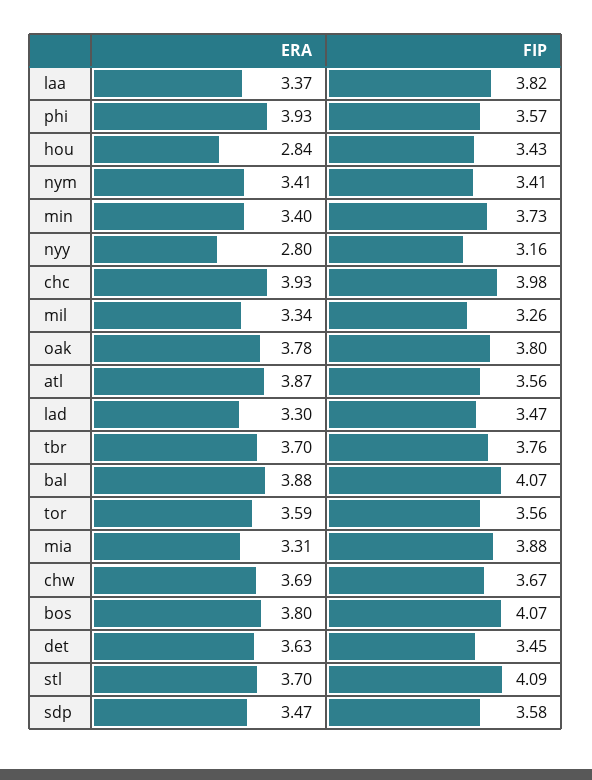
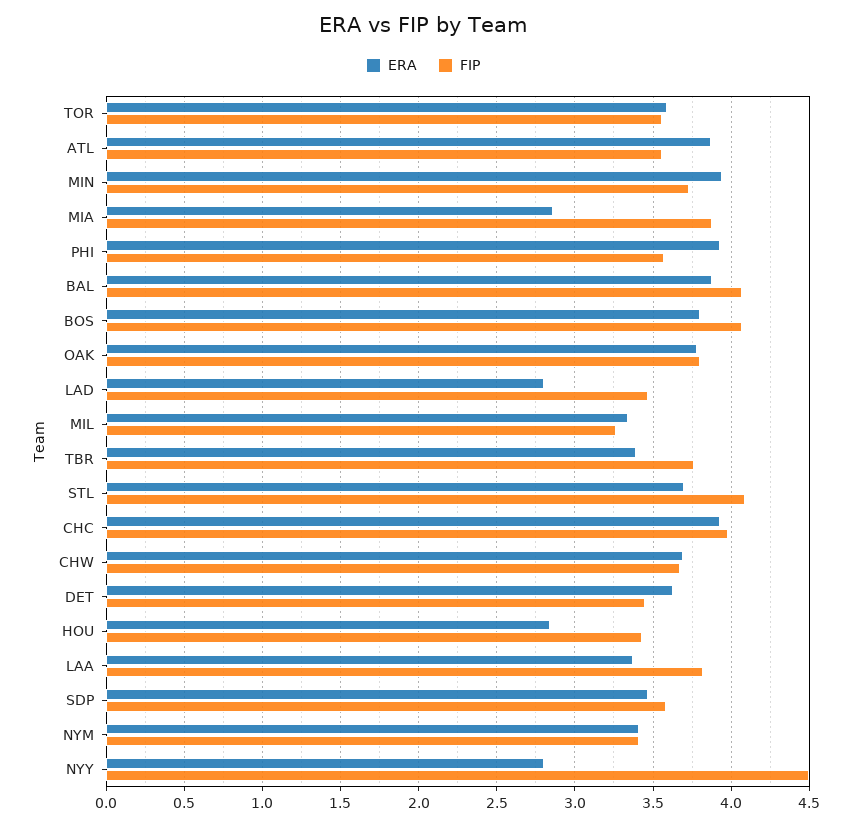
ERA, min: 3.4 -> 3.95
FIP, nyy: 3.16 -> 4.5
ERA, lad: 3.3 -> 2.8
ERA, tbr: 3.7 -> 3.4
ERA, mia: 3.31 -> 2.85

